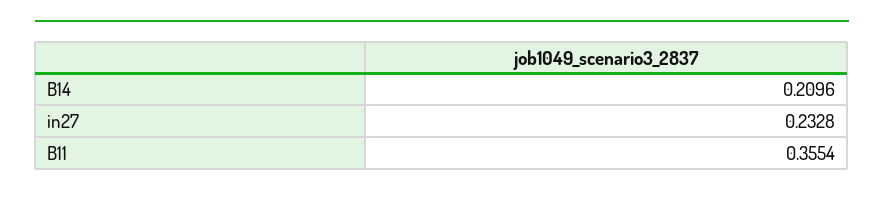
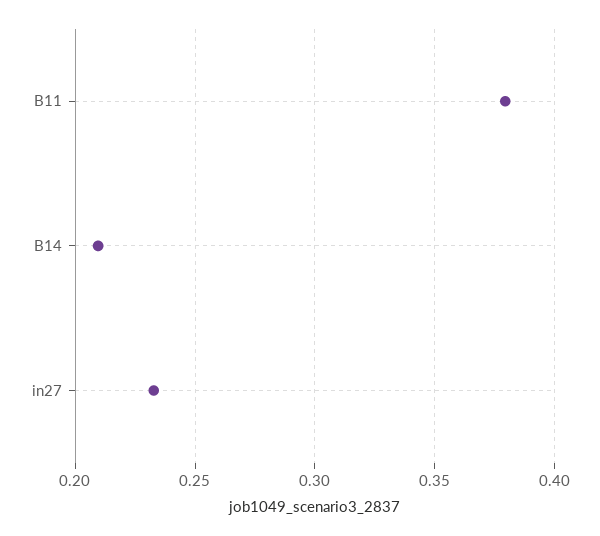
B11: 0.3554 -> 0.38

